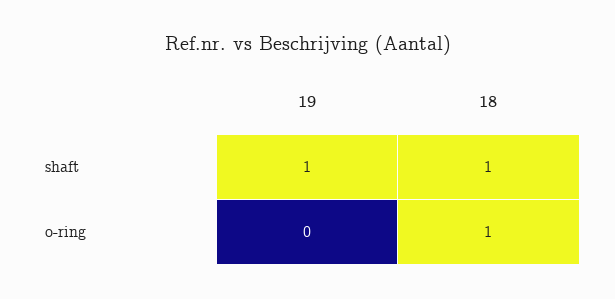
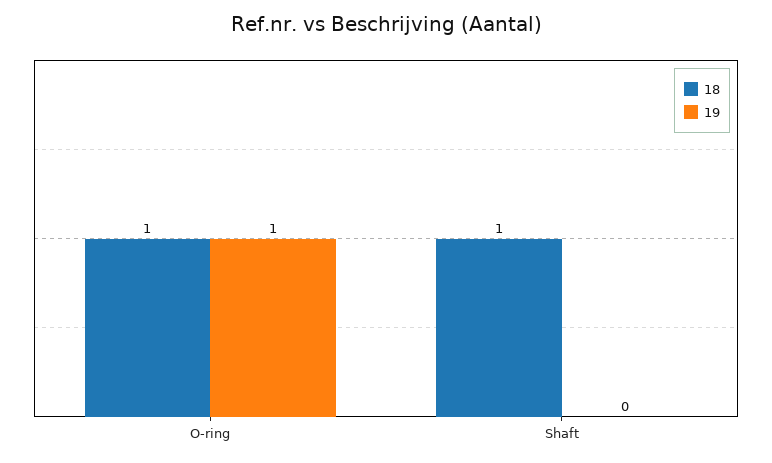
19, shaft: 1 -> 0
19, o-ring: 0 -> 1

